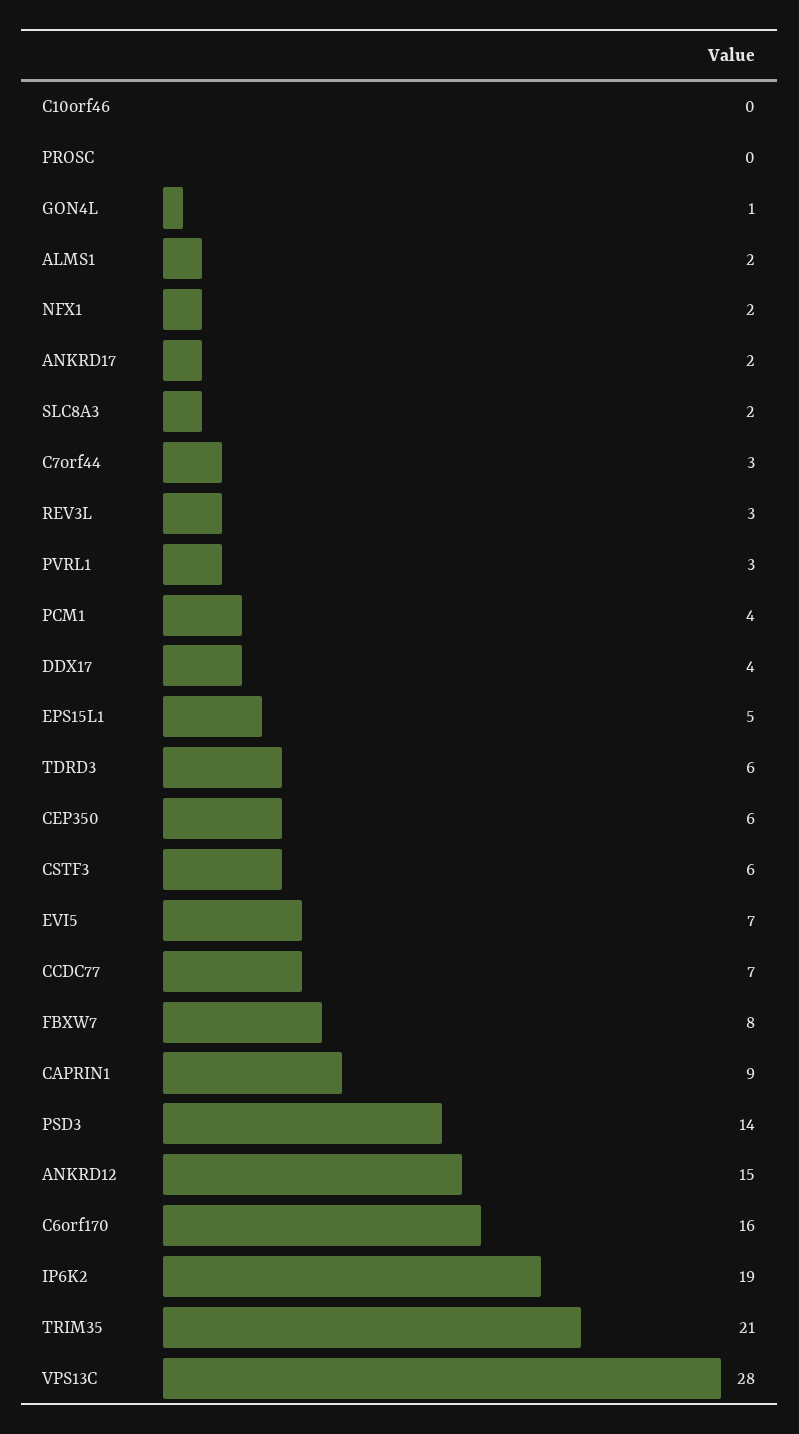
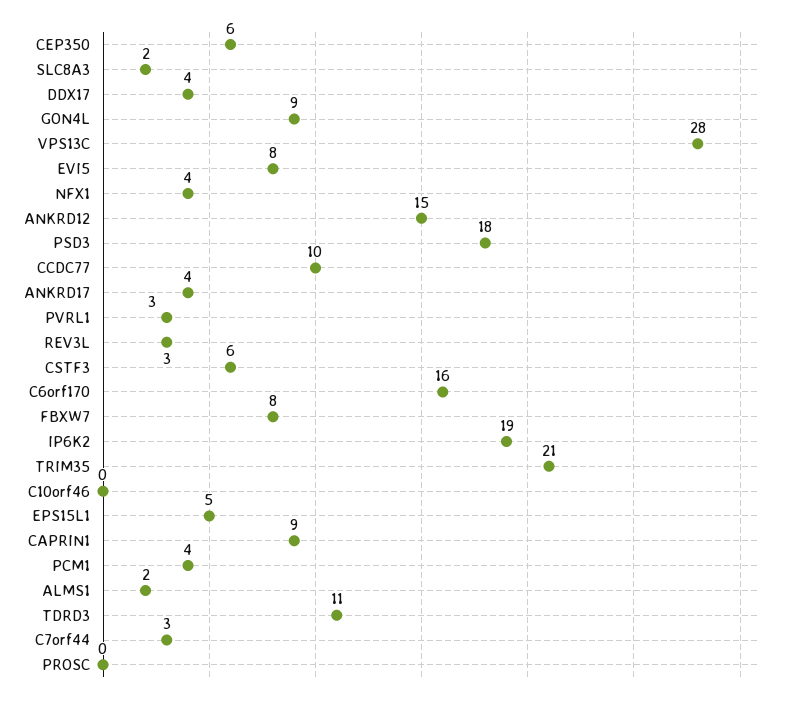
GON4L: 1 -> 9
NFX1: 2 -> 4
ANKRD17: 2 -> 4
TDRD3: 6 -> 11
EVI5: 7 -> 8
CCDC77: 7 -> 10
PSD3: 14 -> 18

